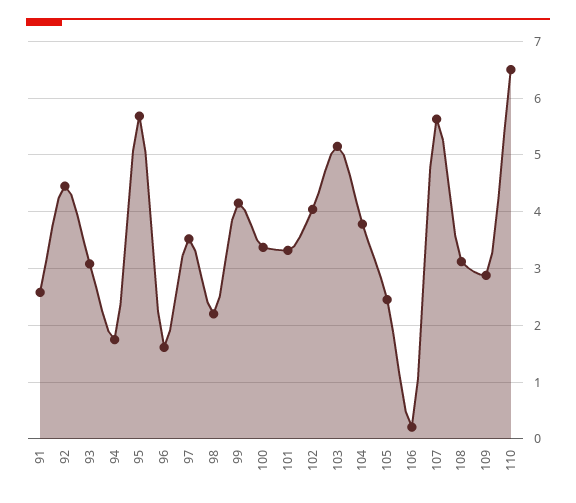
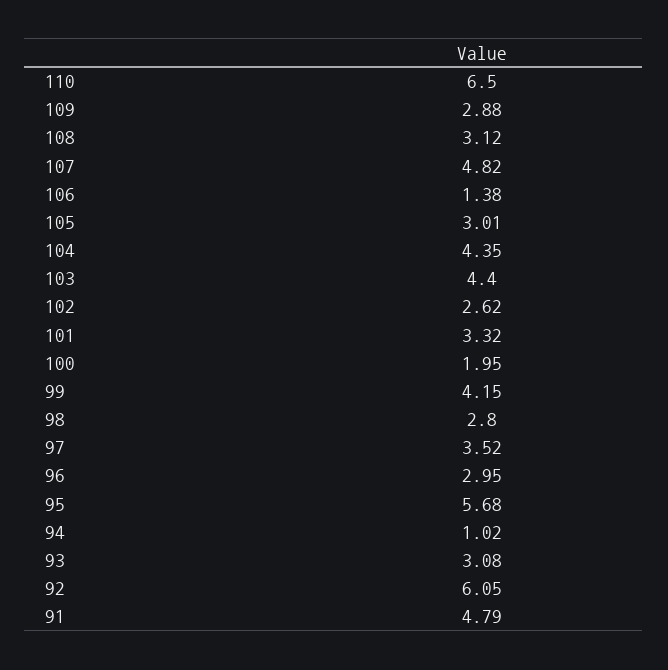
91: 2.6 -> 4.79
92: 4.4 -> 6.05
94: 1.8 -> 1.02
96: 1.6 -> 2.95
98: 2.2 -> 2.8
100: 3.4 -> 1.95
102: 4 -> 2.62
103: 5.2 -> 4.4
104: 3.8 -> 4.35
105: 2.4 -> 3.01
106: 0.2 -> 1.38
107: 5.6 -> 4.82

